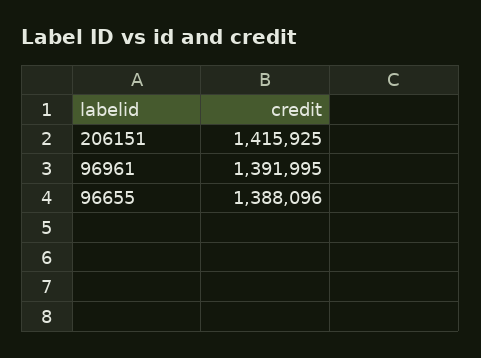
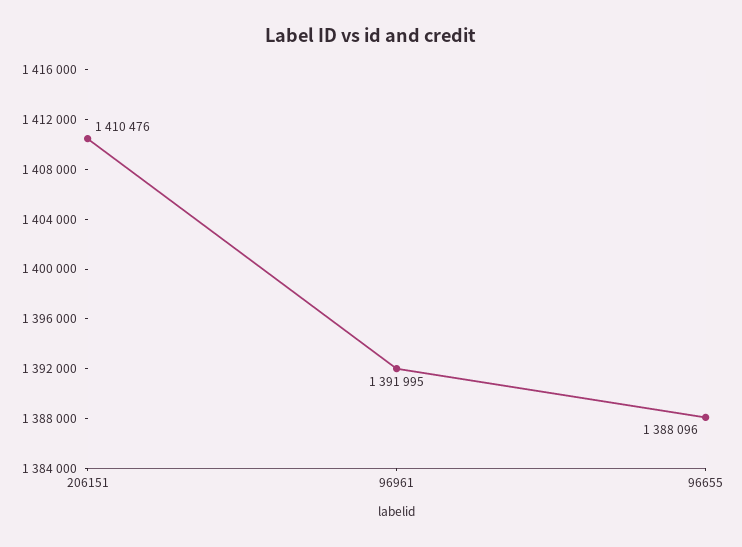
206151: 1415925 -> 1410476

